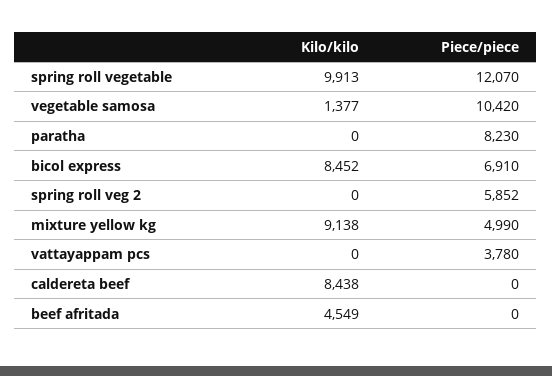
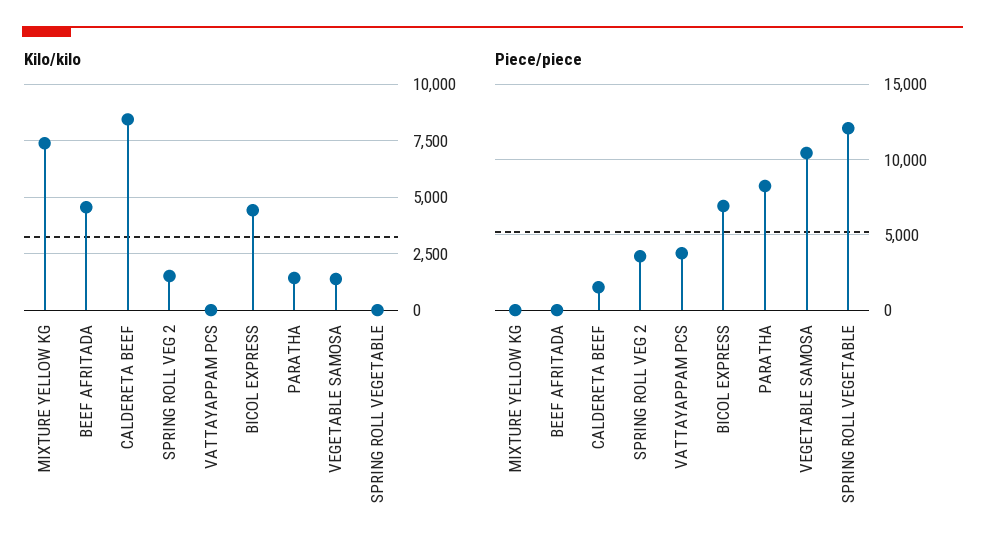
Kilo/kilo, spring roll vegetable: 9913 -> 0
Kilo/kilo, paratha: 0 -> 1500
Kilo/kilo, bicol express: 8452 -> 4500
Kilo/kilo, spring roll veg 2: 0 -> 1500
Piece/piece, spring roll veg 2: 5852 -> 3500
Kilo/kilo, mixture yellow kg: 9138 -> 7500
Piece/piece, mixture yellow kg: 4990 -> 0
Piece/piece, caldereta beef: 0 -> 1500

